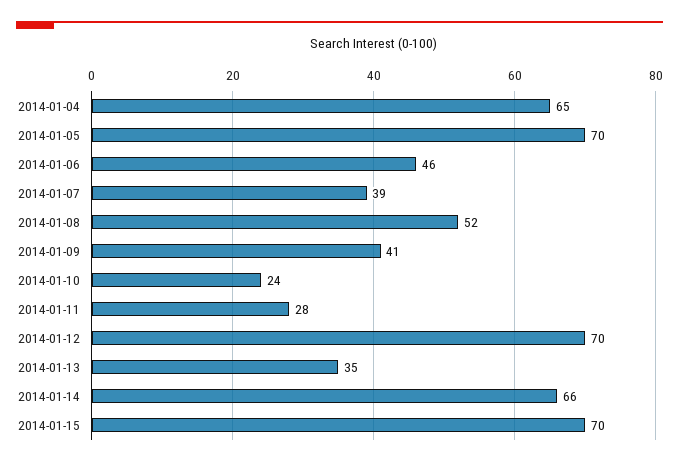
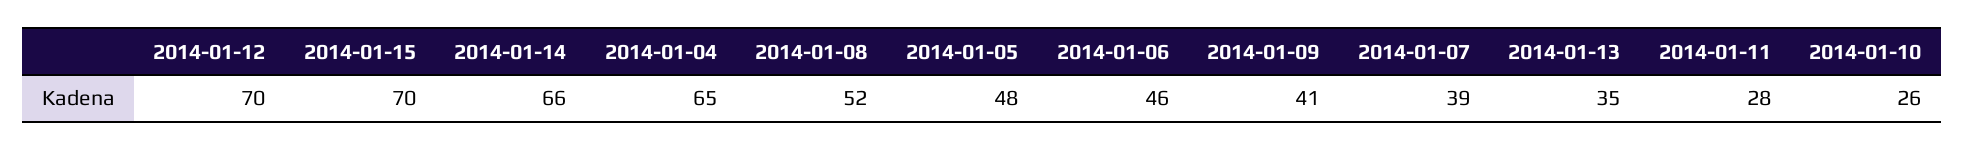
2014-01-05: 70 -> 48
2014-01-10: 24 -> 26

